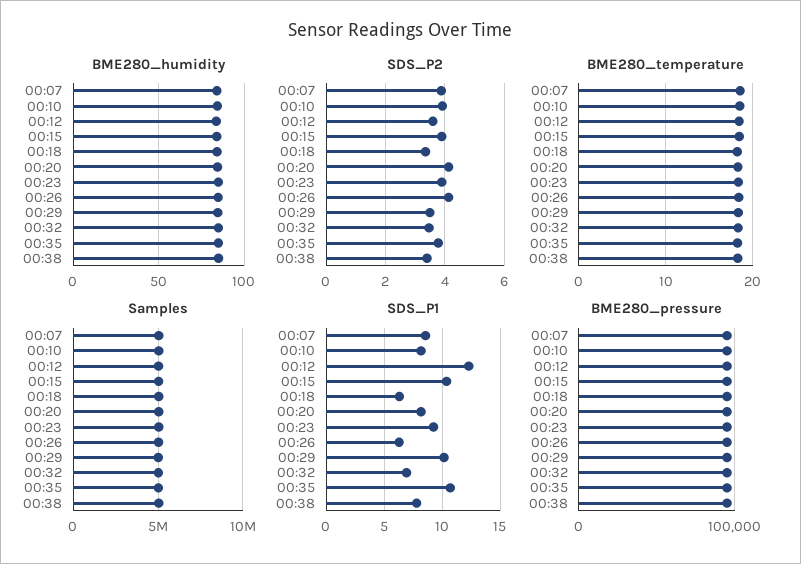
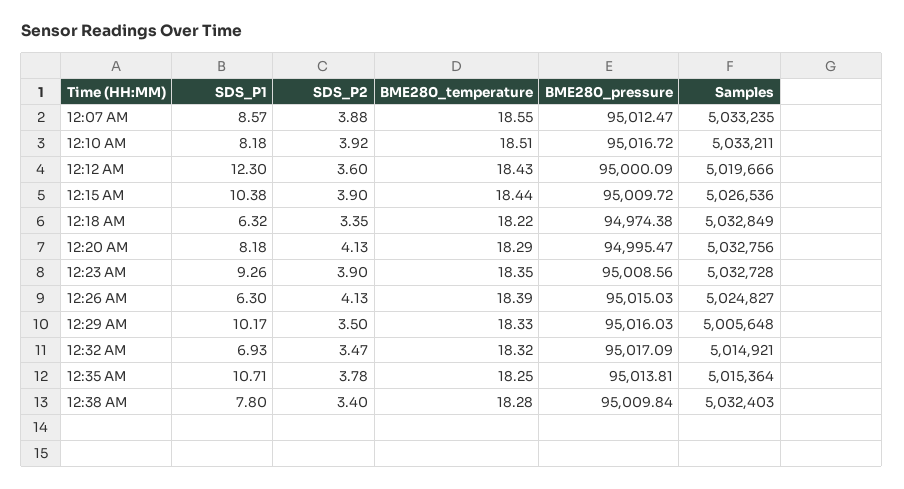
BME280_humidity, 00:07: 85 -> none
BME280_humidity, 00:10: 85 -> none
BME280_humidity, 00:12: 85 -> none
BME280_humidity, 00:15: 85 -> none
BME280_humidity, 00:18: 85 -> none
BME280_humidity, 00:20: 85 -> none
BME280_humidity, 00:23: 85 -> none
BME280_humidity, 00:26: 85 -> none
BME280_humidity, 00:29: 85 -> none
BME280_humidity, 00:32: 85 -> none
BME280_humidity, 00:35: 85 -> none
BME280_humidity, 00:38: 85 -> none

